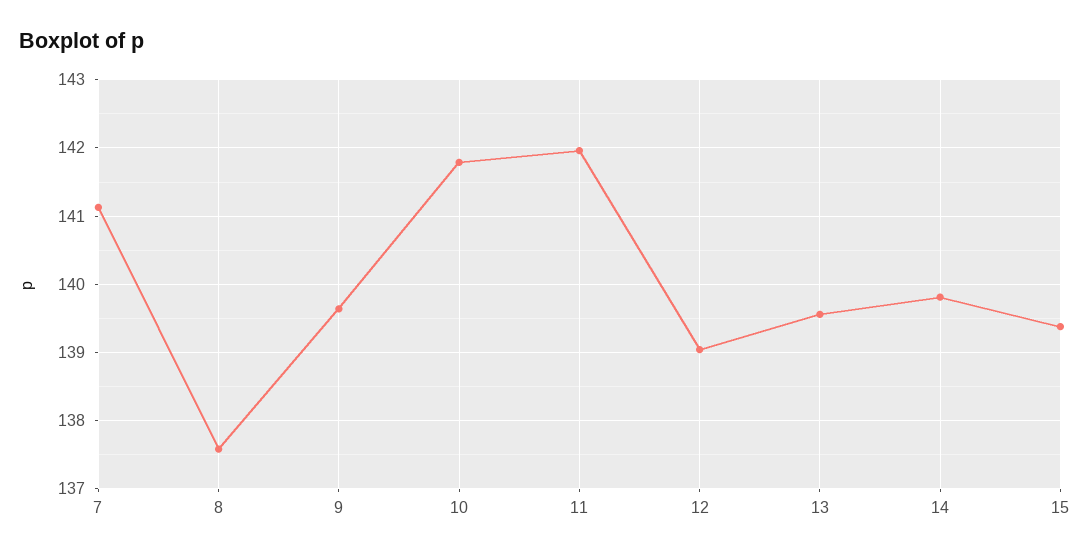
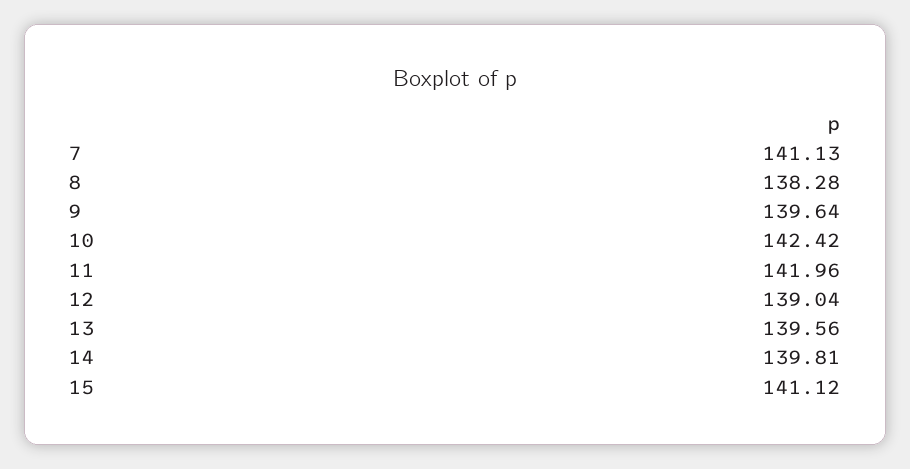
8: 137.6 -> 138.28
10: 141.8 -> 142.42
15: 139.4 -> 141.12

